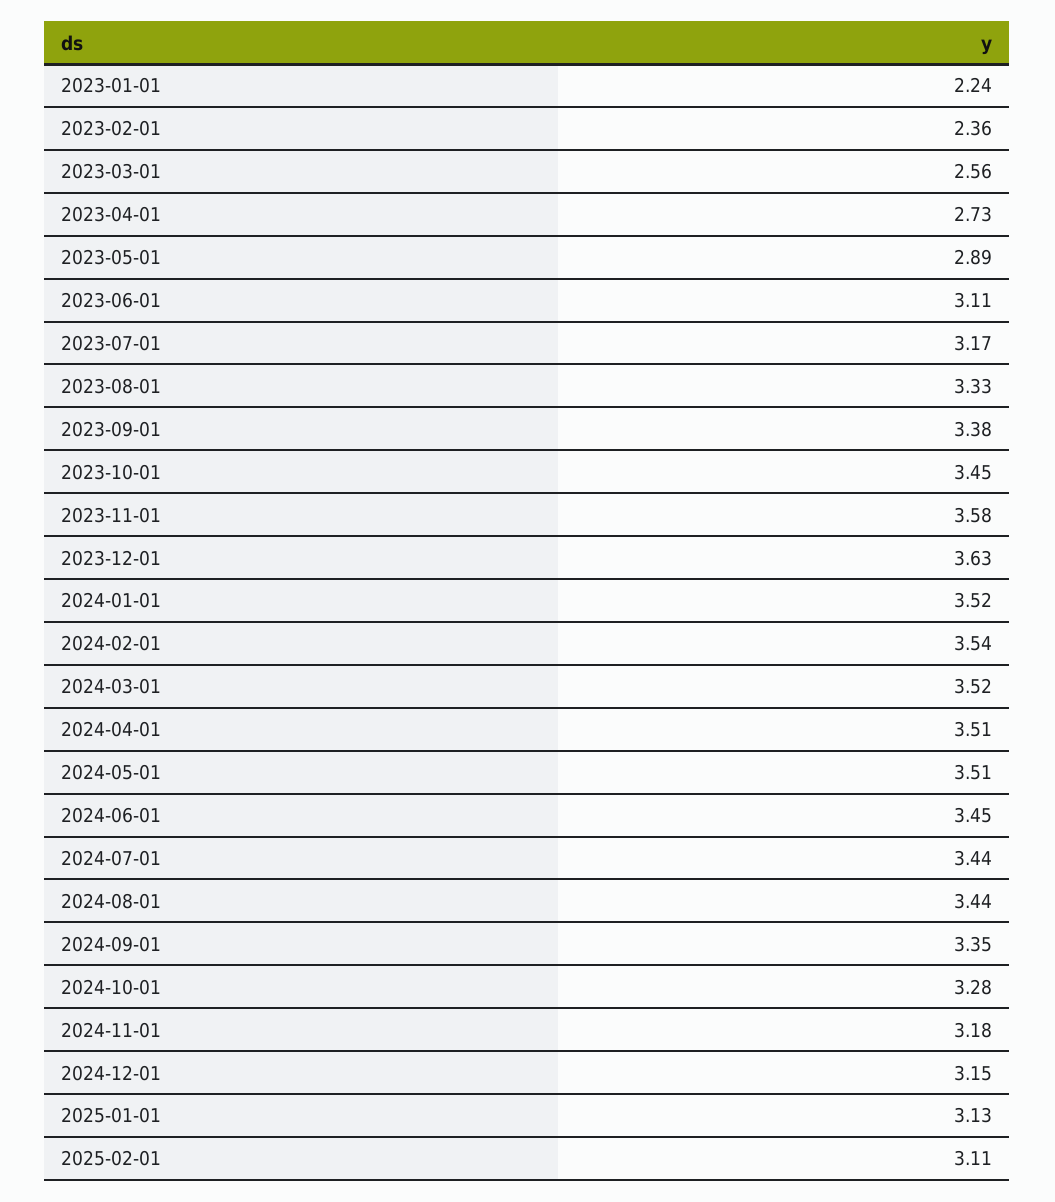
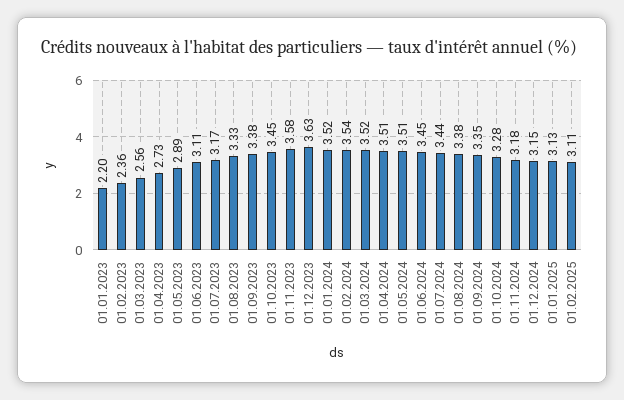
2023-01-01: 2.24 -> 2.2
2024-08-01: 3.44 -> 3.38

